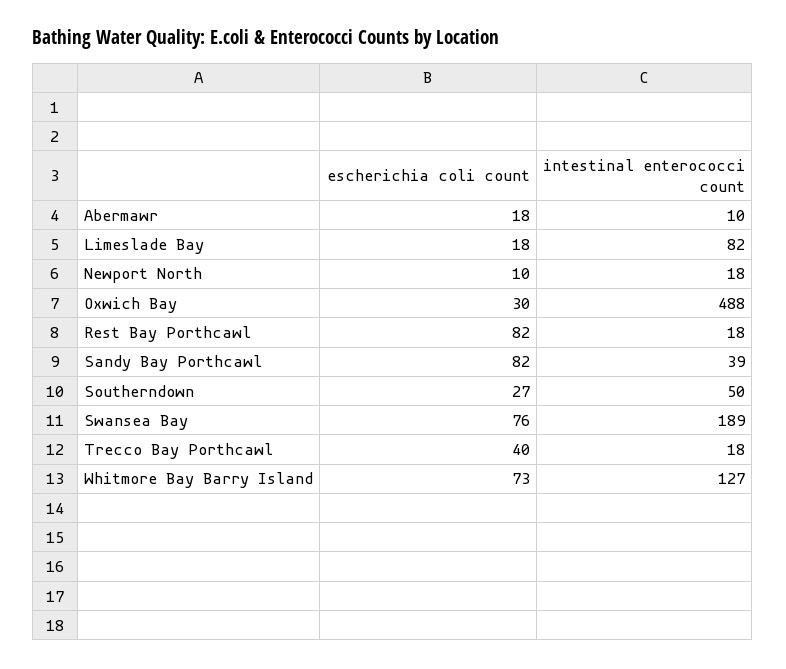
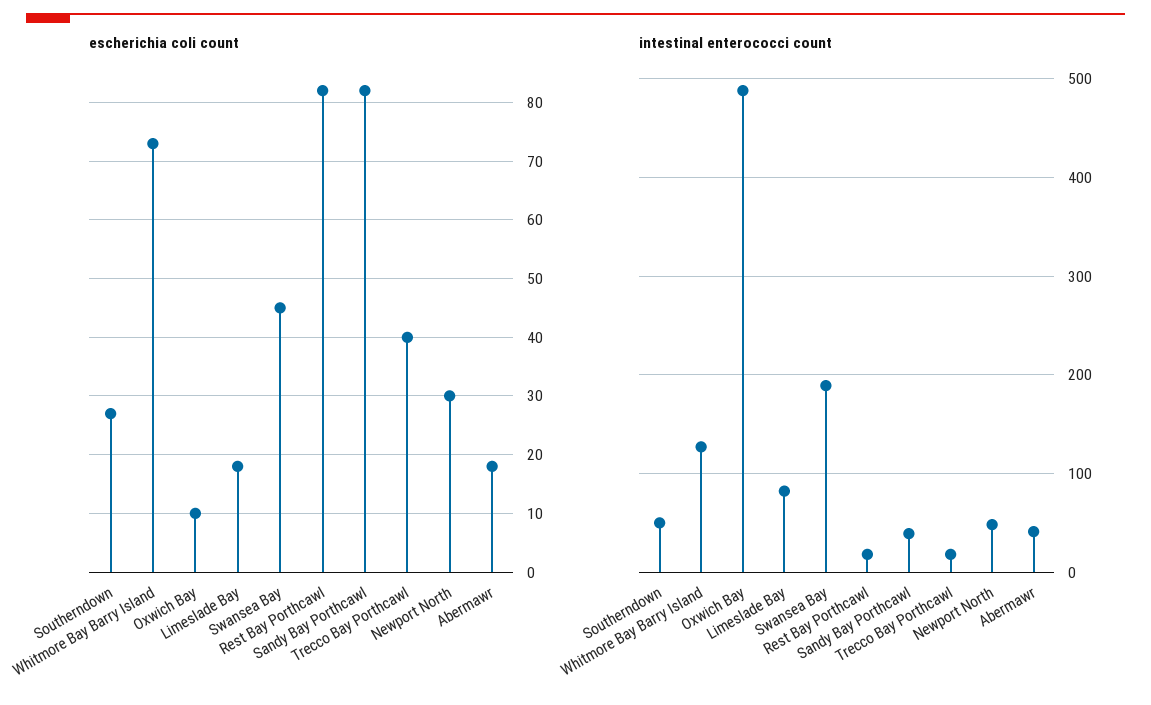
intestinal enterococci count, Abermawr: 10 -> 40
escherichia coli count, Newport North: 10 -> 30
intestinal enterococci count, Newport North: 18 -> 50
escherichia coli count, Oxwich Bay: 30 -> 10
escherichia coli count, Swansea Bay: 76 -> 45

